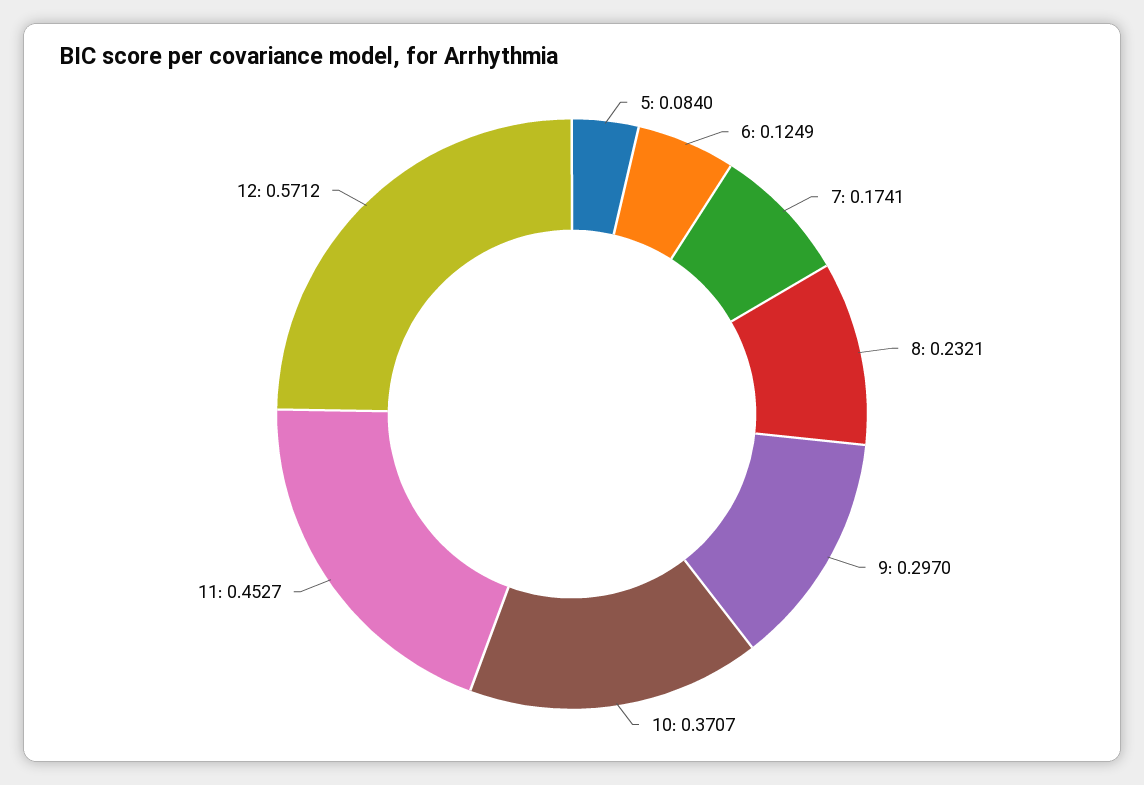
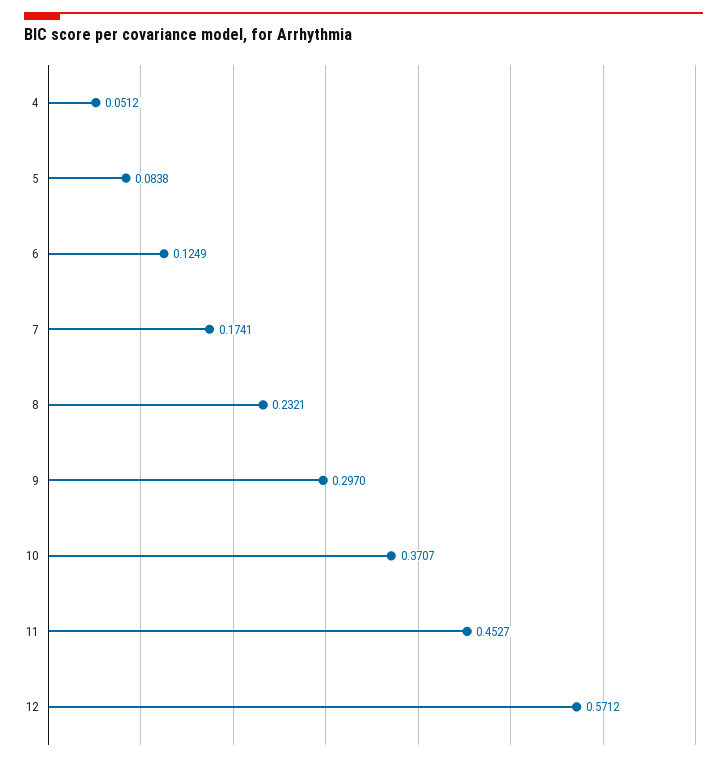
5: 0.084 -> 0.0838
4: none -> 0.0512

